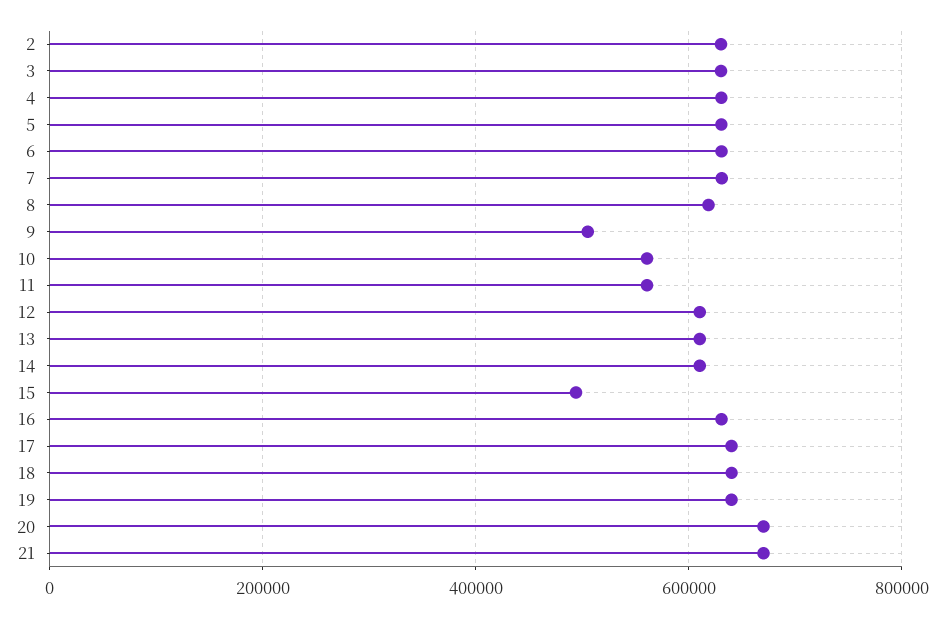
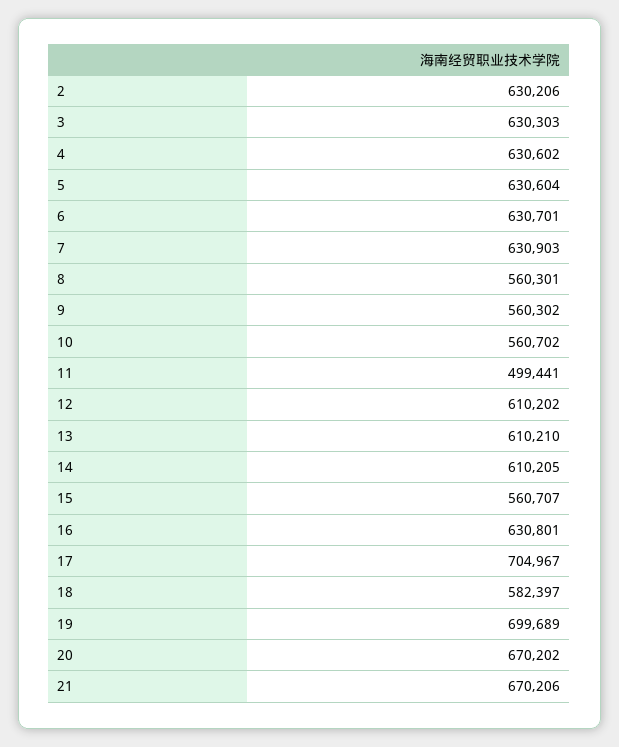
8: 620000 -> 560301
9: 500000 -> 560302
11: 560000 -> 499441
15: 500000 -> 560707
17: 640000 -> 704967
18: 640000 -> 582397
19: 640000 -> 699689

